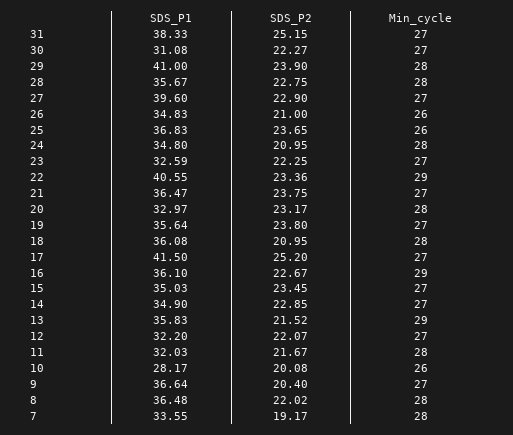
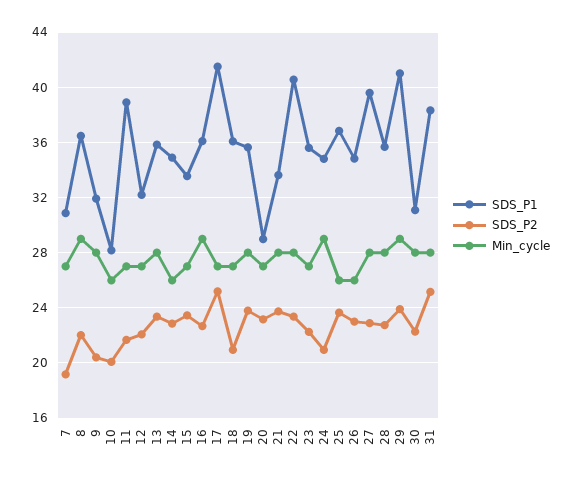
Min_cycle, 31: 27 -> 28
Min_cycle, 30: 27 -> 28
Min_cycle, 29: 28 -> 29
Min_cycle, 27: 27 -> 28
SDS_P2, 26: 21 -> 23
Min_cycle, 24: 28 -> 29
SDS_P1, 23: 32.59 -> 35.5
Min_cycle, 22: 29 -> 28
SDS_P1, 21: 36.47 -> 33.5
Min_cycle, 21: 27 -> 28
SDS_P1, 20: 32.97 -> 29
Min_cycle, 20: 28 -> 27
Min_cycle, 19: 27 -> 28
Min_cycle, 18: 28 -> 27
SDS_P1, 15: 35.03 -> 33.5
Min_cycle, 14: 27 -> 26
SDS_P2, 13: 21.52 -> 23.5
Min_cycle, 13: 29 -> 28
SDS_P1, 11: 32.03 -> 39
Min_cycle, 11: 28 -> 27
SDS_P1, 9: 36.64 -> 32
Min_cycle, 9: 27 -> 28
Min_cycle, 8: 28 -> 29
SDS_P1, 7: 33.55 -> 31
Min_cycle, 7: 28 -> 27

